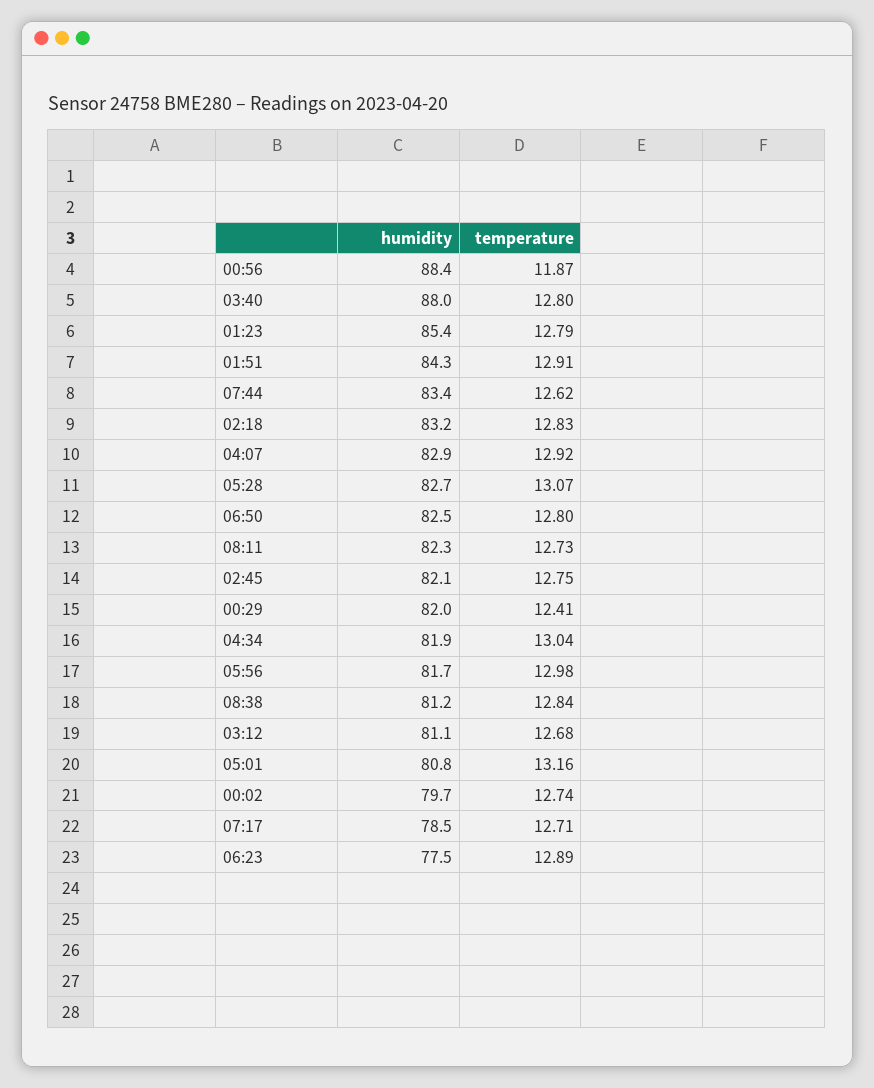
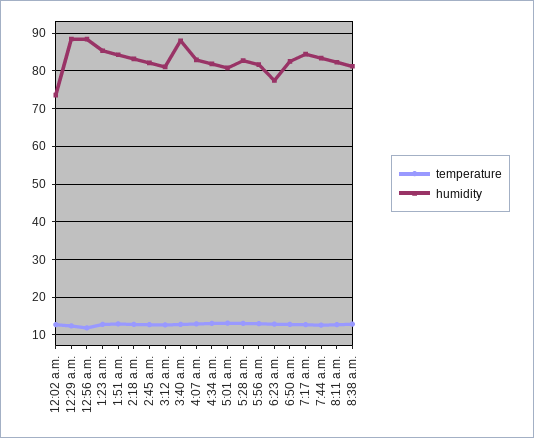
humidity, 00:29: 82 -> 88
humidity, 00:02: 79.7 -> 74
humidity, 07:17: 78.5 -> 84

